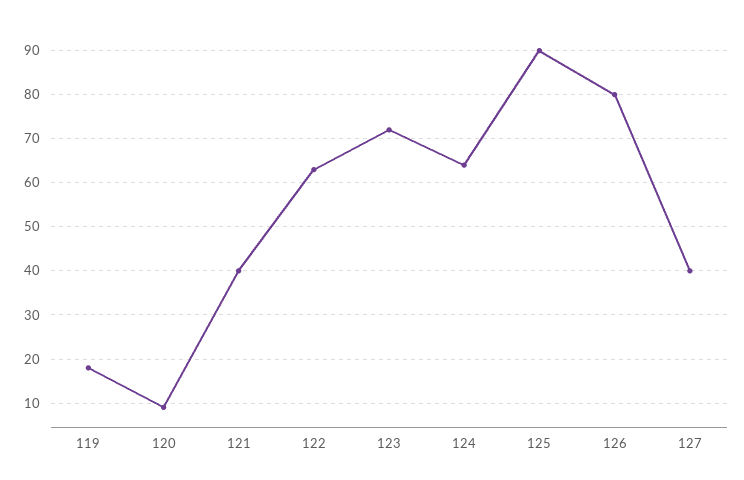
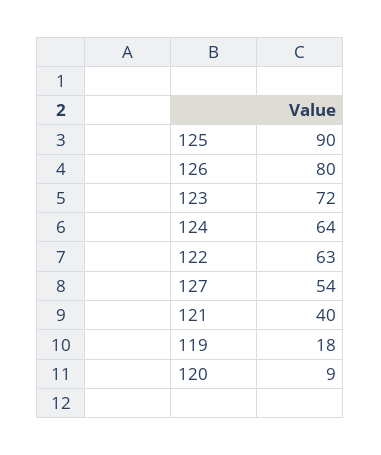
127: 40 -> 54

